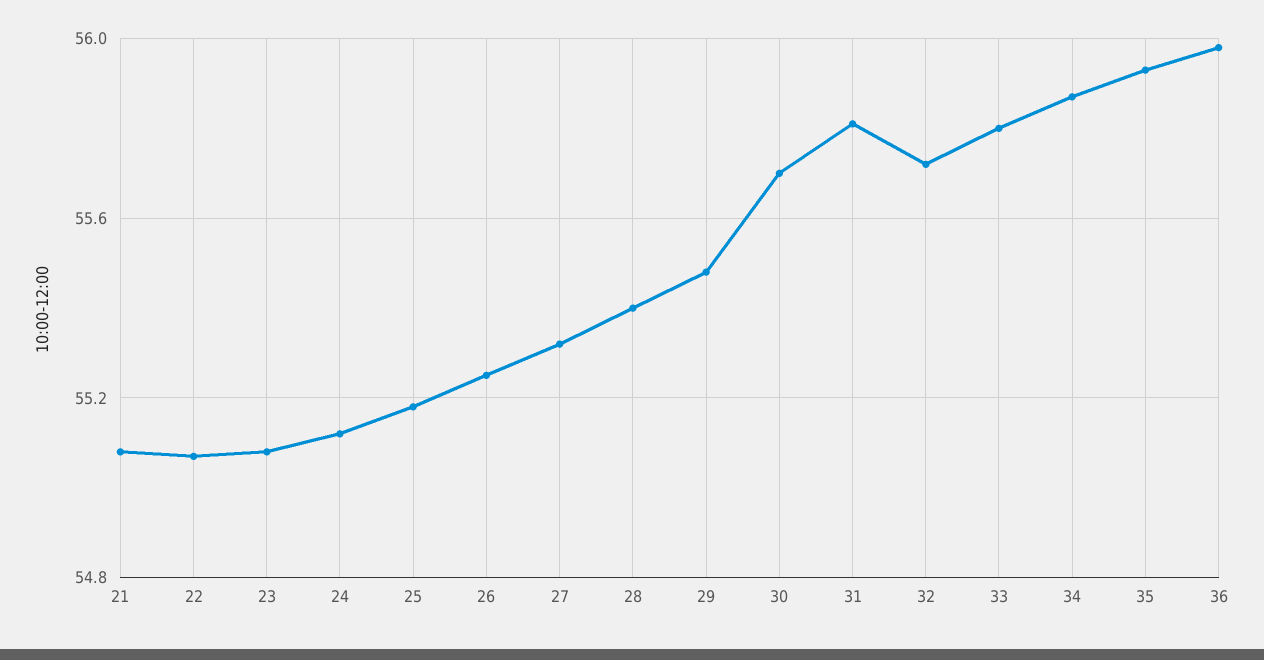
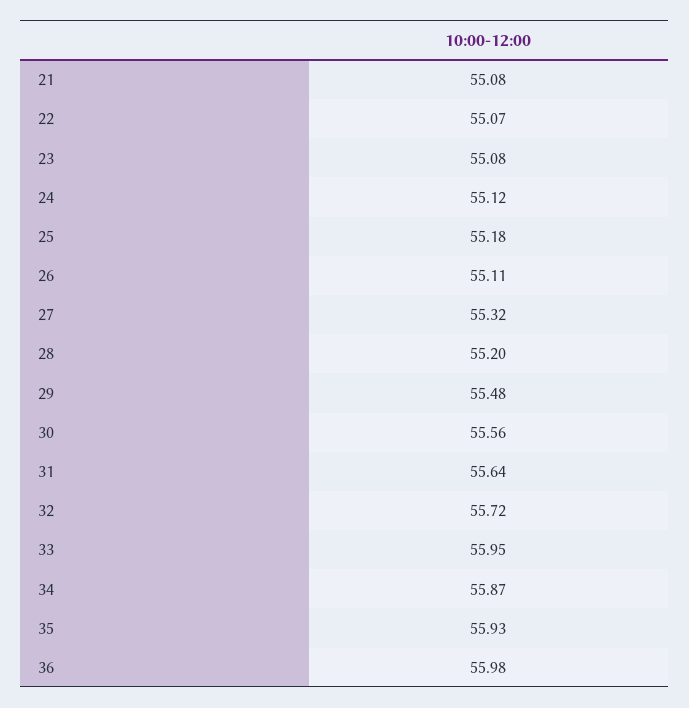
26: 55.25 -> 55.11
28: 55.4 -> 55.2
30: 55.7 -> 55.56
31: 55.8 -> 55.64
33: 55.8 -> 55.95

